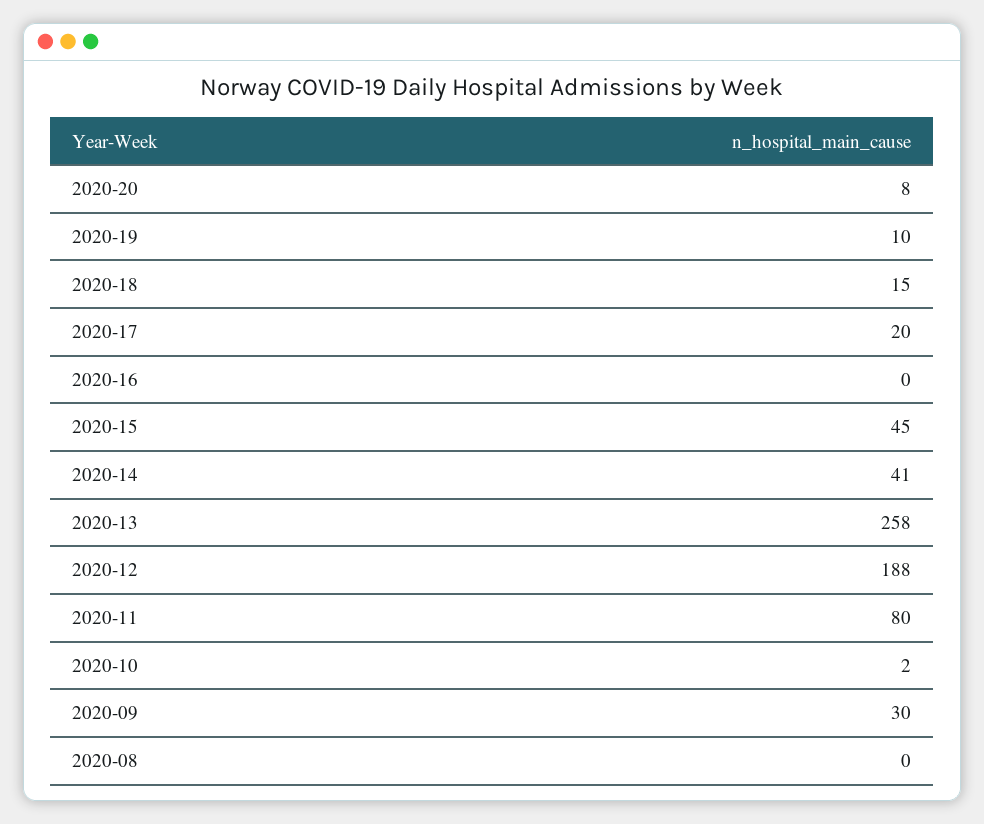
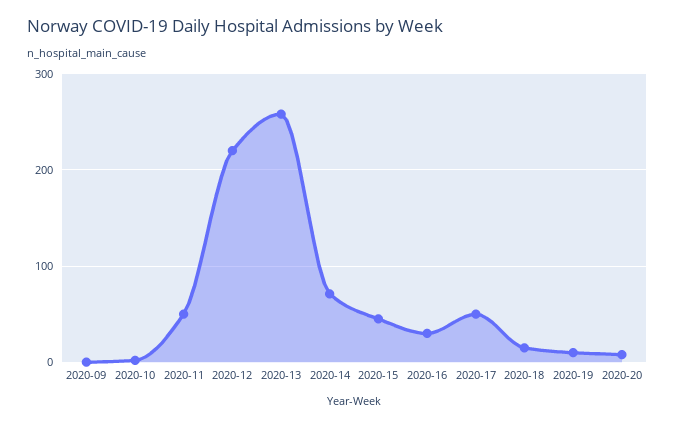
2020-17: 20 -> 50
2020-16: 0 -> 30
2020-14: 41 -> 70
2020-12: 188 -> 220
2020-11: 80 -> 50
2020-09: 30 -> 0
2020-08: 0 -> none

